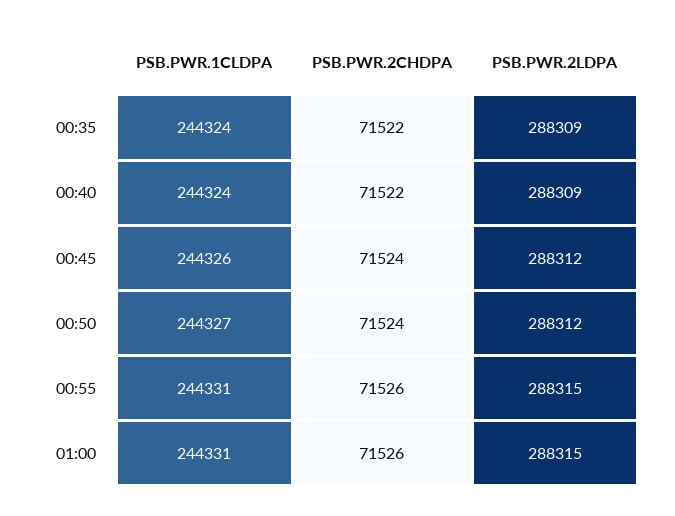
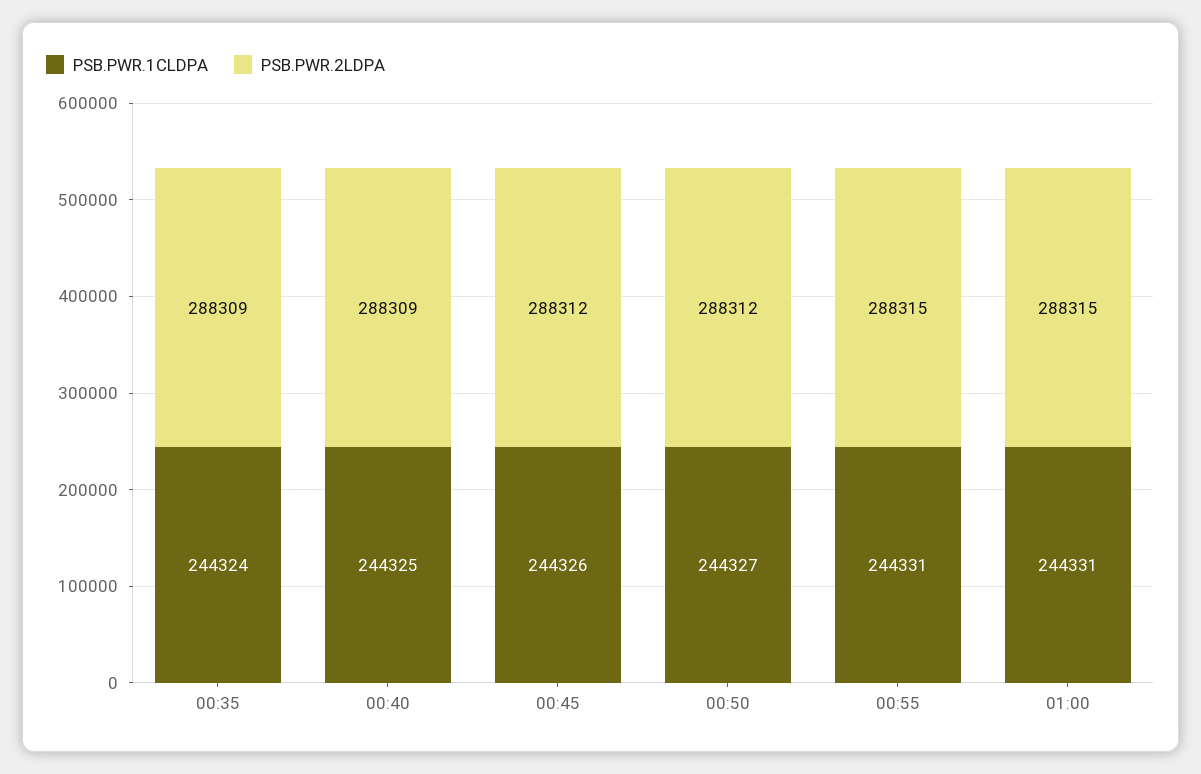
PSB.PWR.2CHDPA, 00:35: 71522 -> none
PSB.PWR.1CLDPA, 00:40: 244324 -> 244325
PSB.PWR.2CHDPA, 00:40: 71522 -> none
PSB.PWR.2CHDPA, 00:45: 71524 -> none
PSB.PWR.2CHDPA, 00:50: 71524 -> none
PSB.PWR.2CHDPA, 00:55: 71526 -> none
PSB.PWR.2CHDPA, 01:00: 71526 -> none

